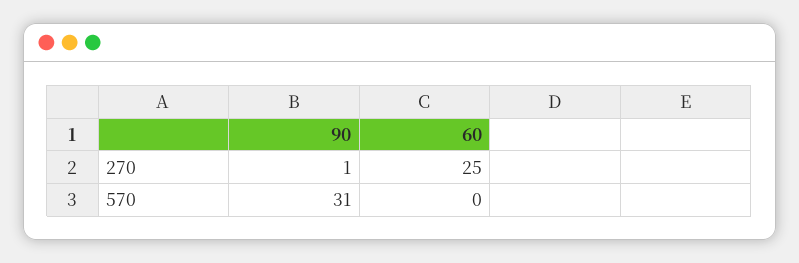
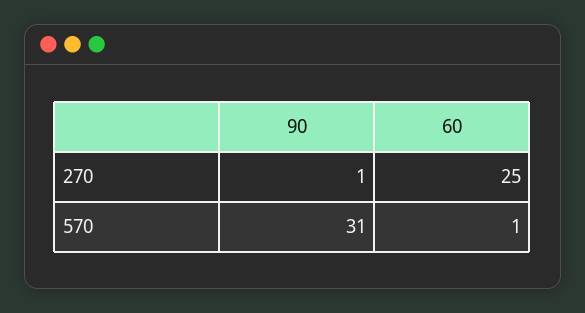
60, 570: 0 -> 1

